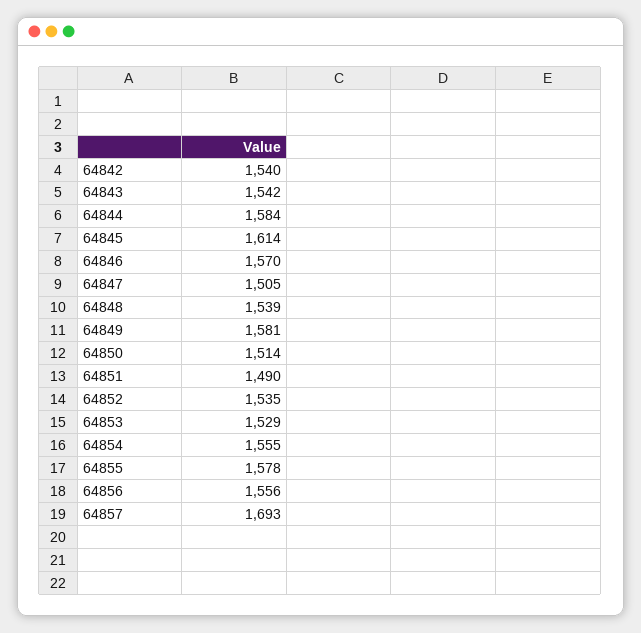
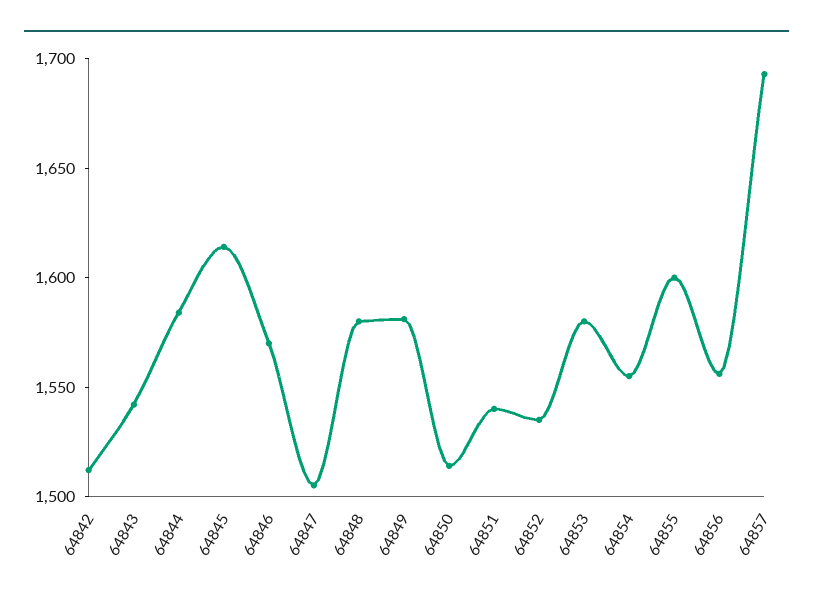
64842: 1540 -> 1510
64848: 1539 -> 1580
64851: 1490 -> 1540
64853: 1529 -> 1580
64855: 1578 -> 1600

